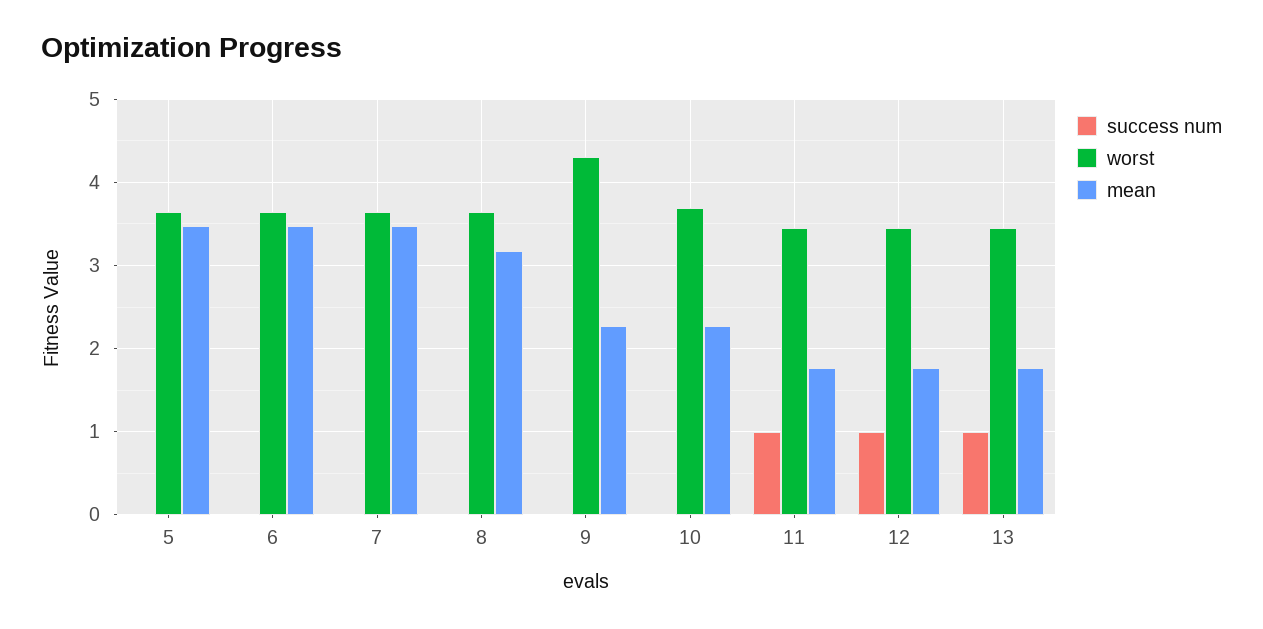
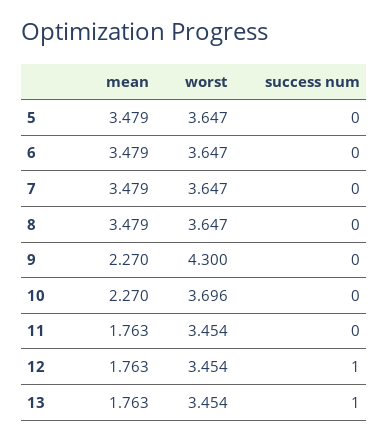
mean, 8: 3.2 -> 3.479
success num, 11: 1 -> 0

